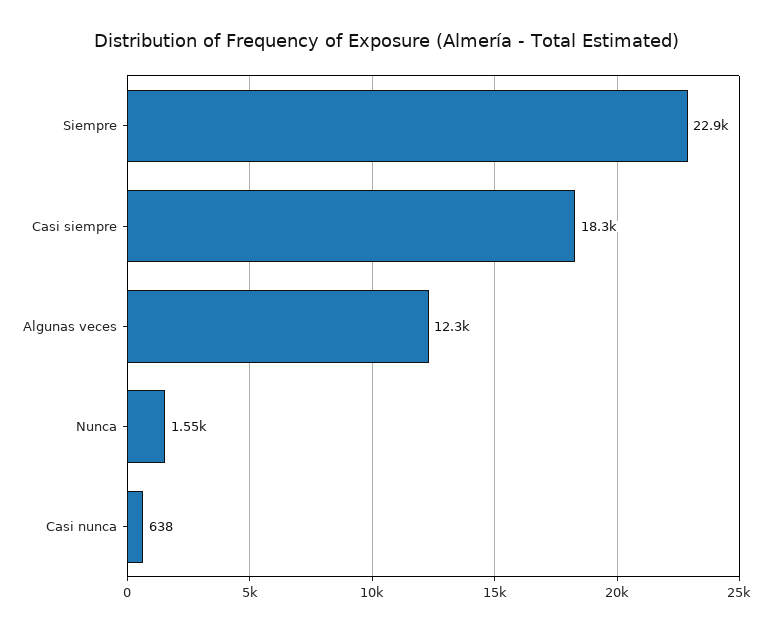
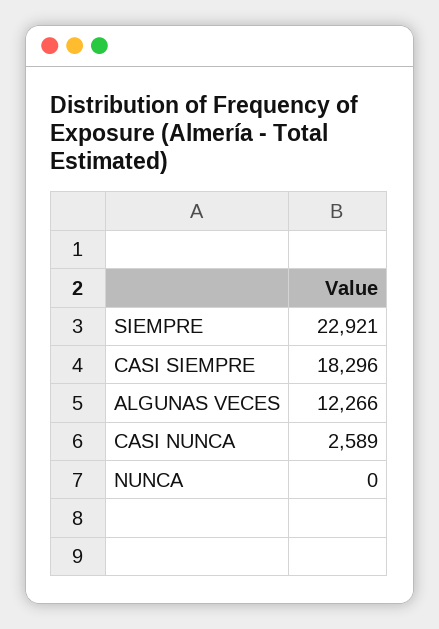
Nunca: 1550 -> 0
Casi nunca: 638 -> 2589

